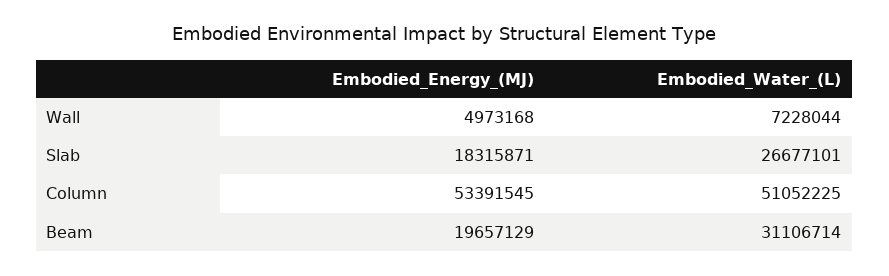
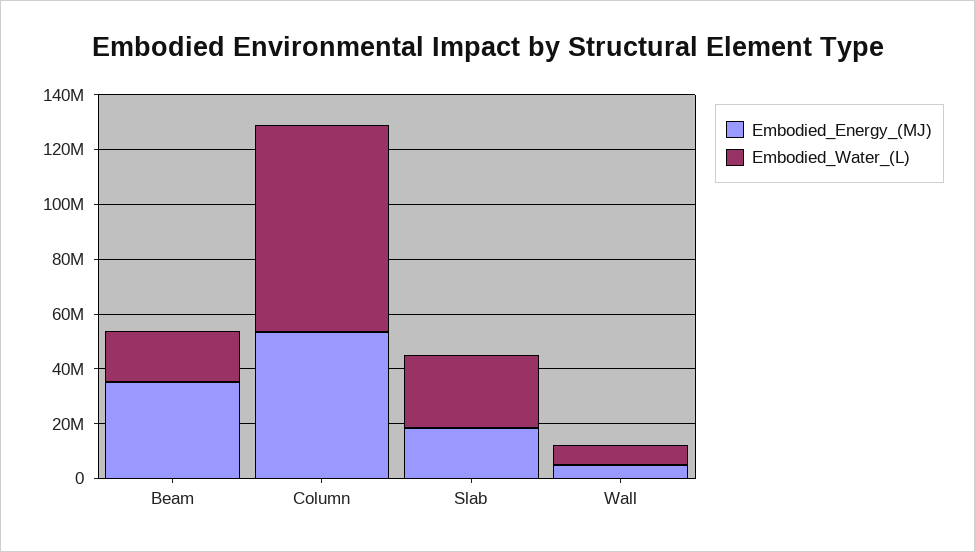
Embodied_Water_(L), Column: 51052225 -> 75000000
Embodied_Energy_(MJ), Beam: 19657129 -> 35000000
Embodied_Water_(L), Beam: 31106714 -> 20000000

